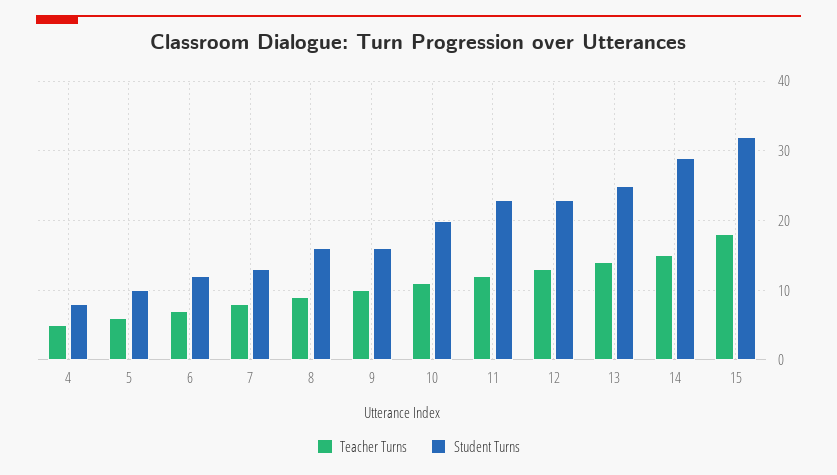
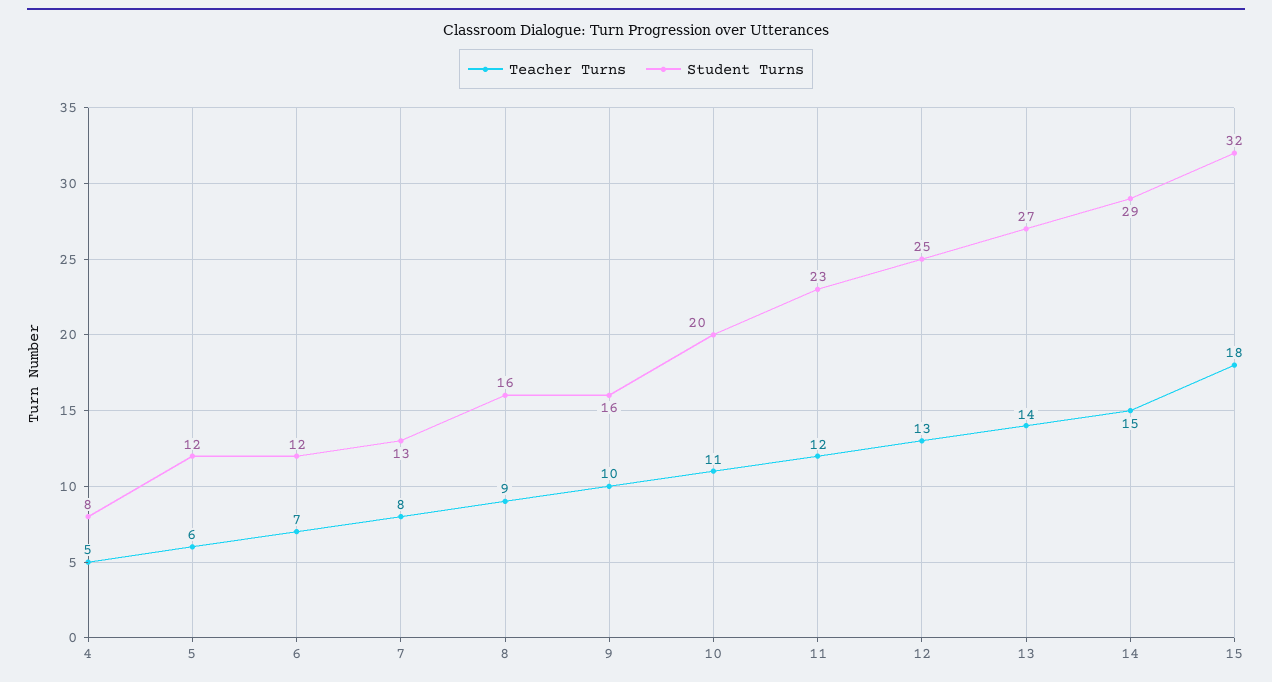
Student Turns, 5: 10 -> 12
Student Turns, 12: 23 -> 25
Student Turns, 13: 25 -> 27

